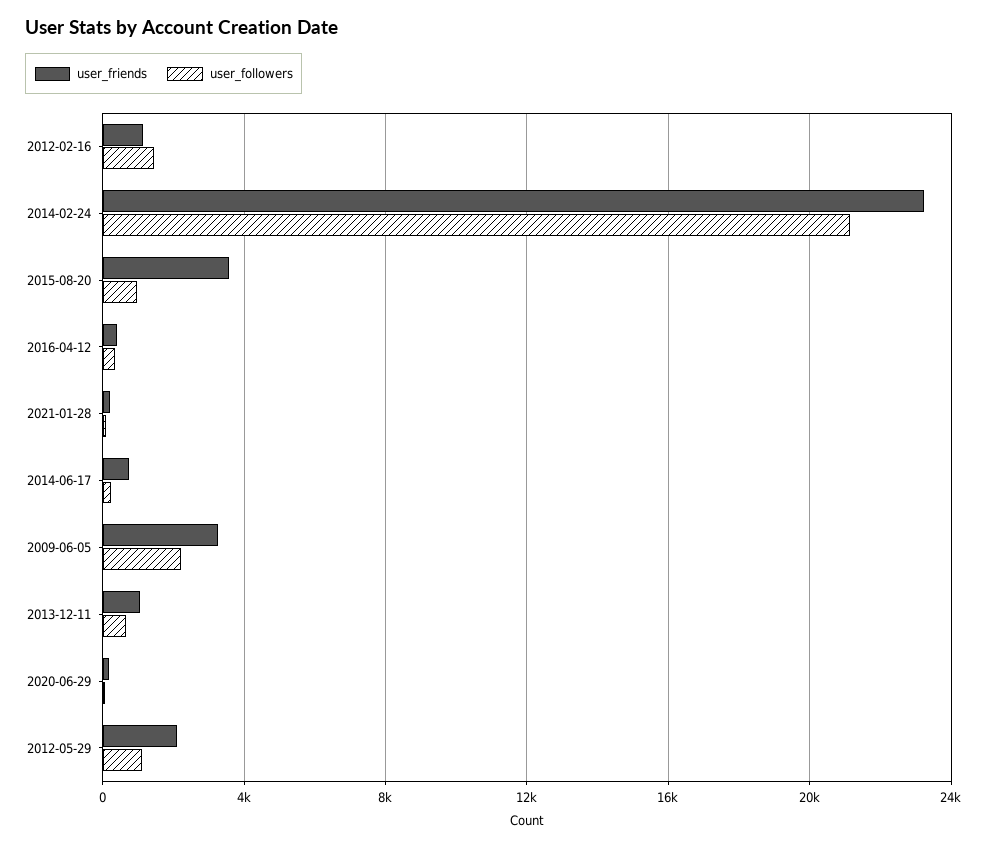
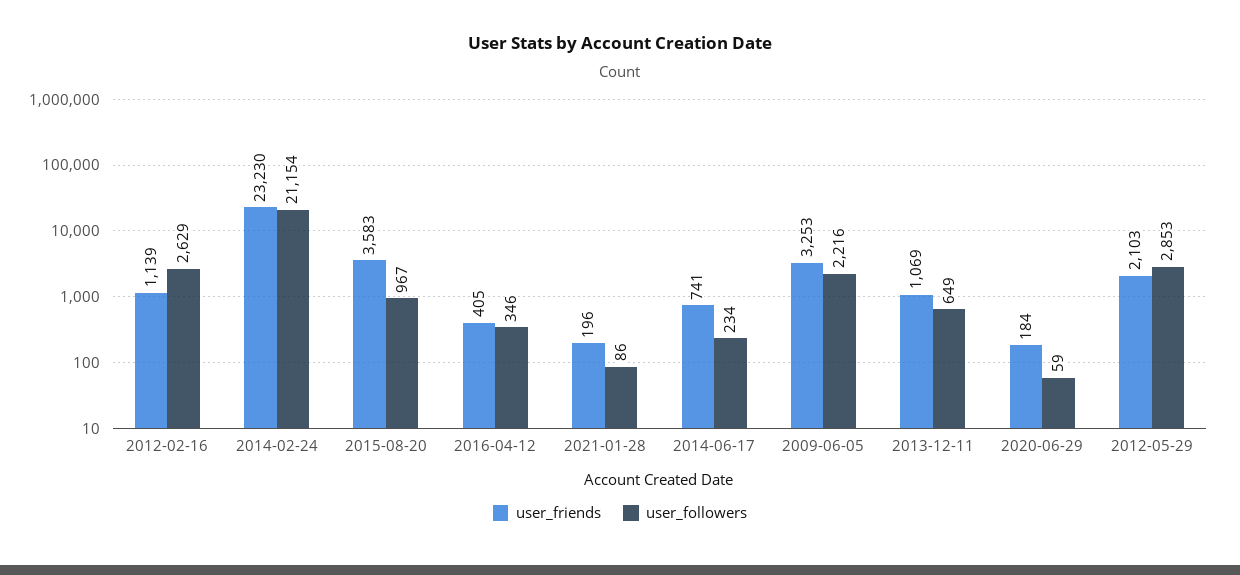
user_followers, 2012-02-16: 1500 -> 2629
user_followers, 2012-05-29: 1000 -> 2853

